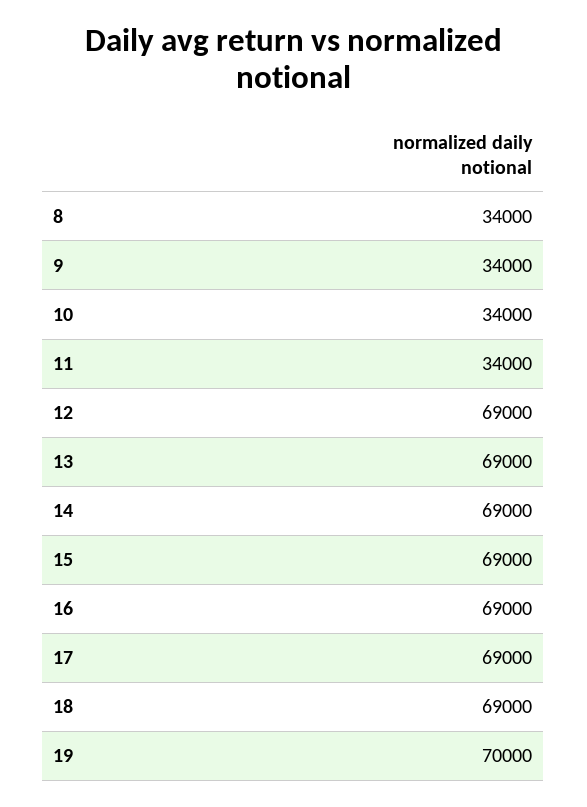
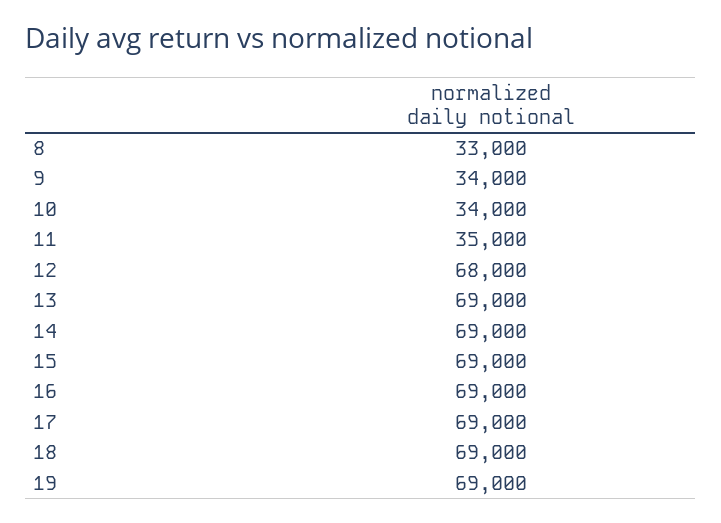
8: 34000 -> 33000
11: 34000 -> 35000
12: 69000 -> 68000
19: 70000 -> 69000

